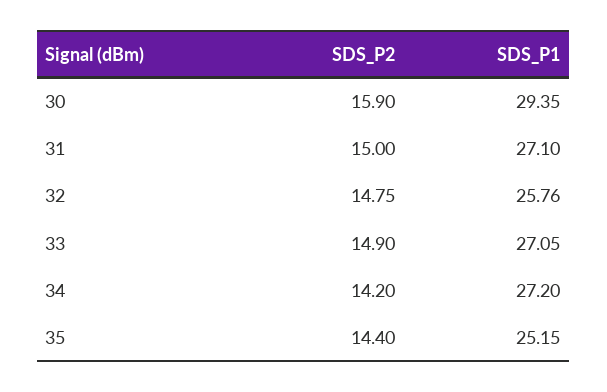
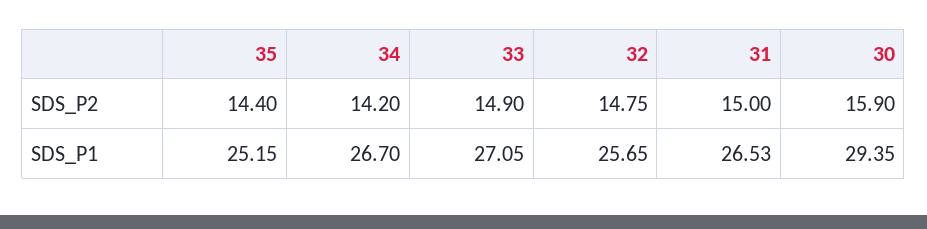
SDS_P1, 31: 27.1 -> 26.53
SDS_P1, 32: 25.76 -> 25.65
SDS_P1, 34: 27.2 -> 26.7

